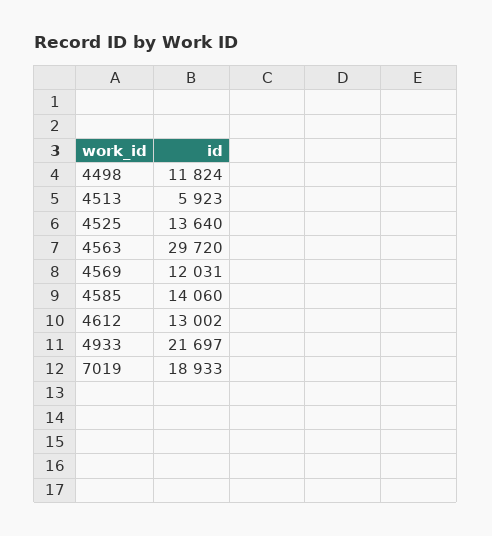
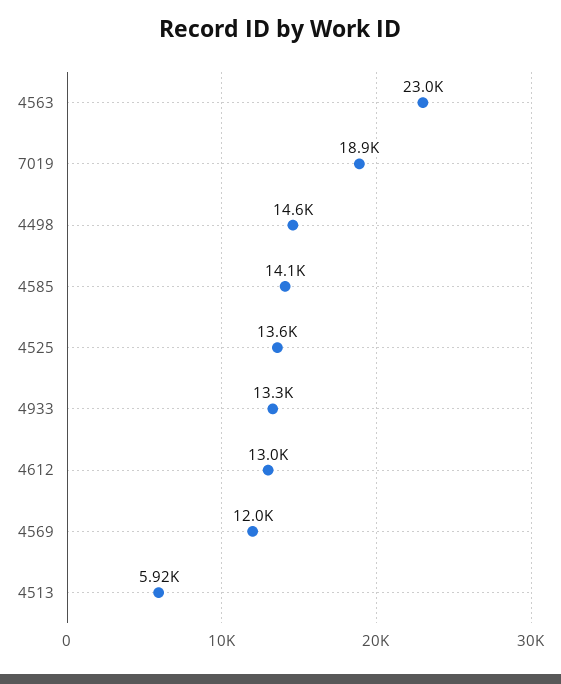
4498: 11824 -> 14600
4563: 29720 -> 23000
4933: 21697 -> 13300

